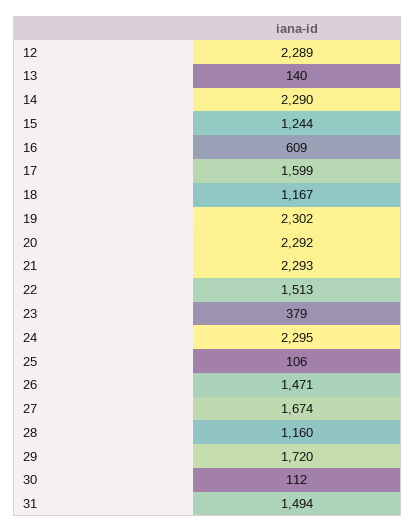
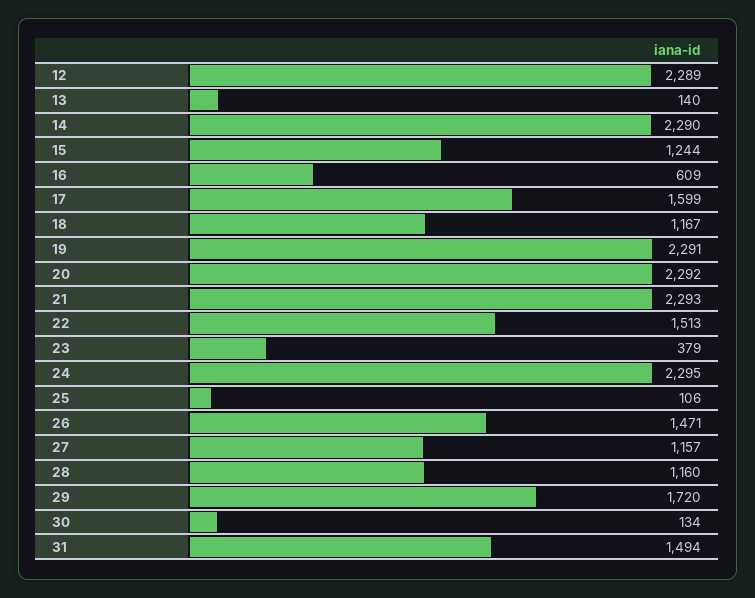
19: 2302 -> 2291
27: 1674 -> 1157
30: 112 -> 134

